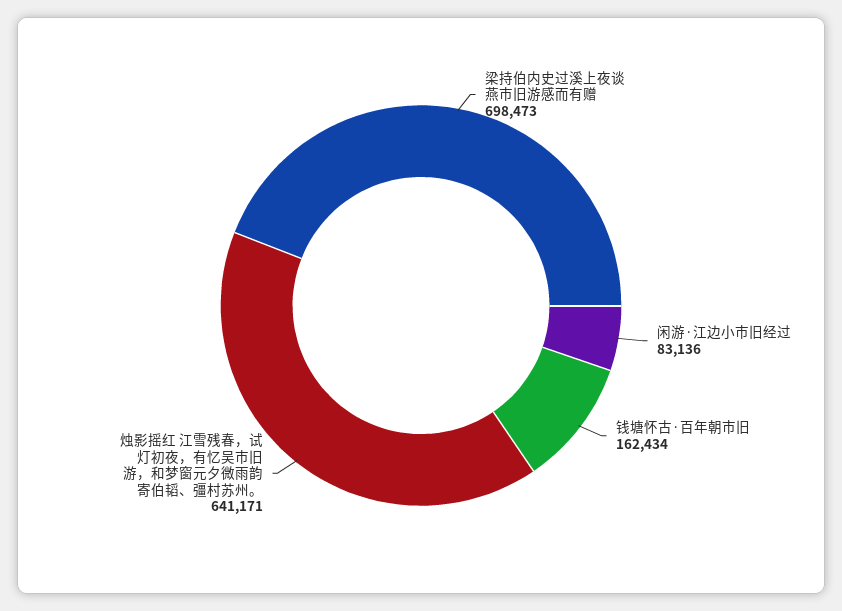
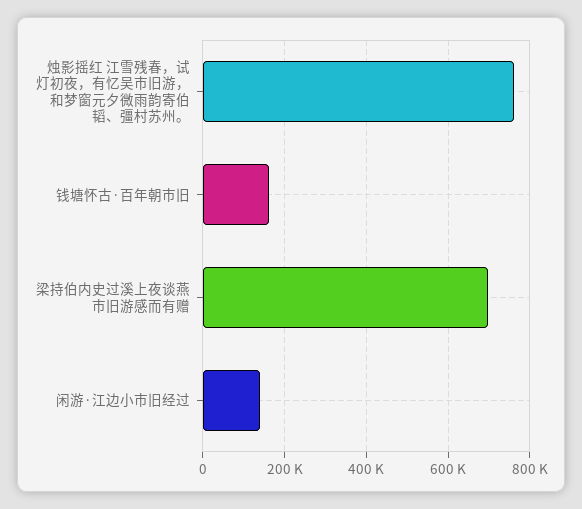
闲游·江边小市旧经过: 83136 -> 140000
烛影摇红 江雪残春，试灯初夜，有忆吴市旧游，和梦窗元夕微雨韵寄伯韬、彊村苏州。: 641171 -> 760000

